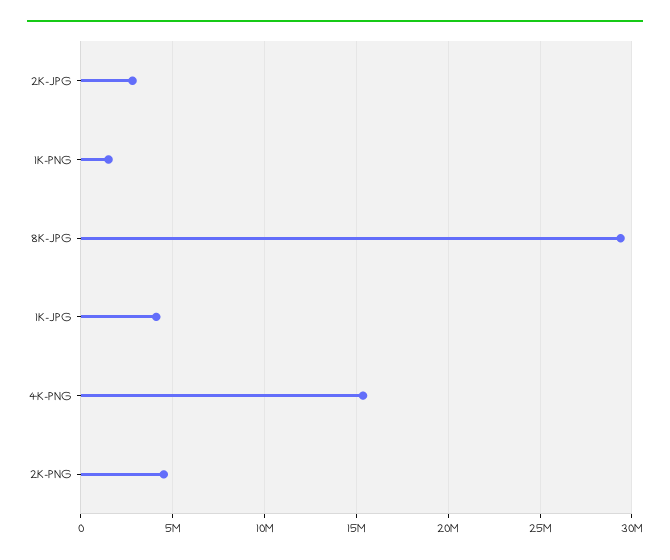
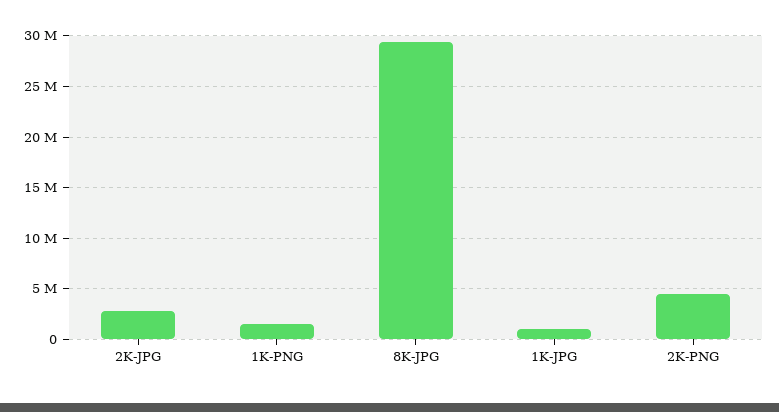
1K-JPG: 4000000 -> 1000000
4K-PNG: 15500000 -> none

